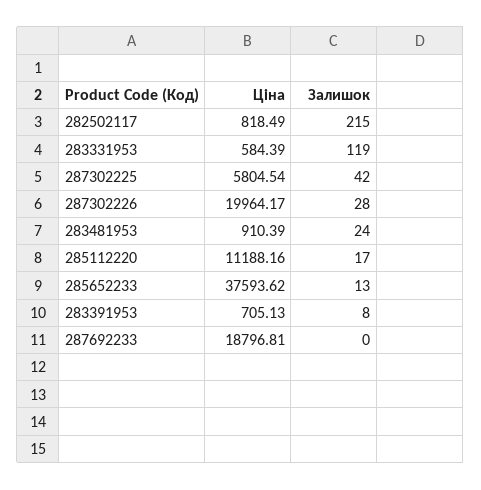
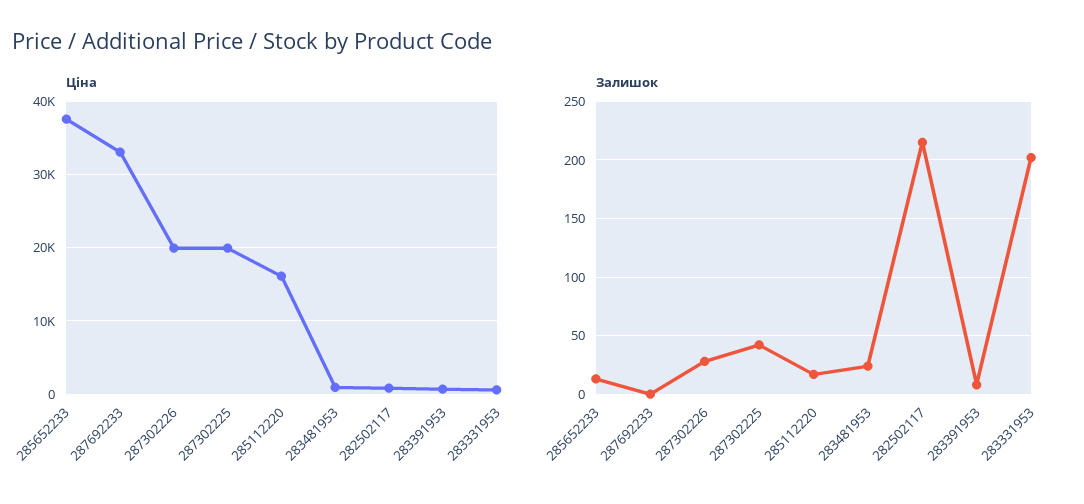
Залишок, 283331953: 119 -> 200
Ціна, 287302225: 5804.54 -> 20000
Ціна, 285112220: 11188.16 -> 16000
Ціна, 287692233: 18796.81 -> 33000

